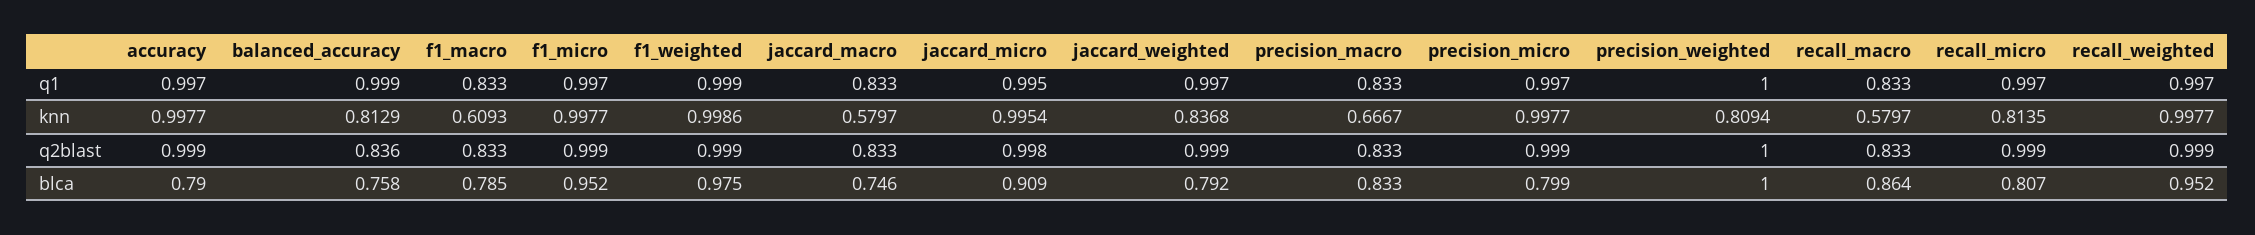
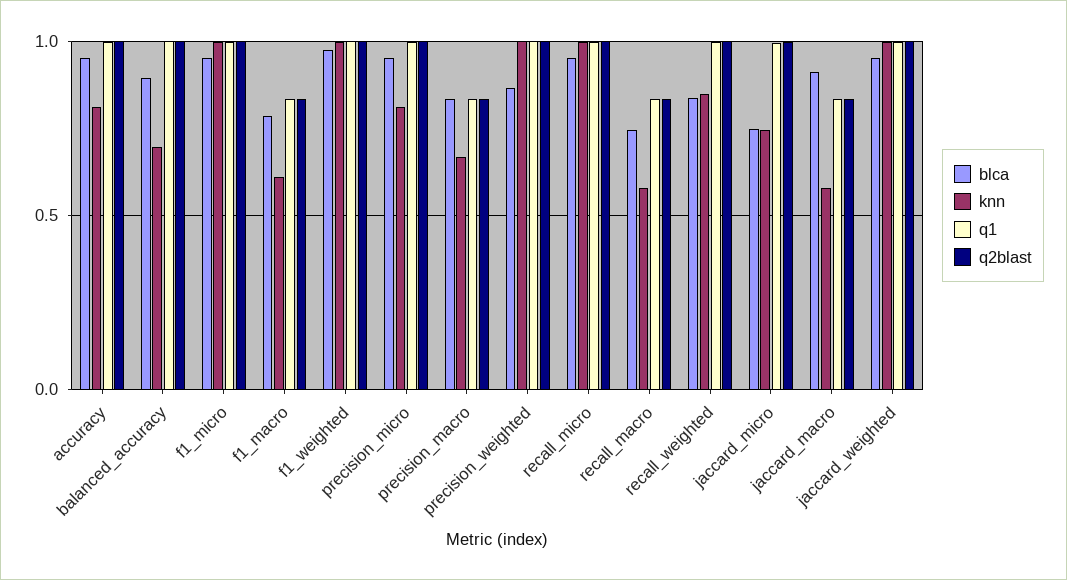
knn, accuracy: 0.9977 -> 0.8
knn, balanced_accuracy: 0.8129 -> 0.7
knn, jaccard_micro: 0.9954 -> 0.75
knn, jaccard_weighted: 0.8368 -> 1
knn, precision_micro: 0.9977 -> 0.8
knn, precision_weighted: 0.8094 -> 1
knn, recall_micro: 0.8135 -> 1
knn, recall_weighted: 0.9977 -> 0.85
q2blast, balanced_accuracy: 0.836 -> 1
blca, accuracy: 0.79 -> 0.95
blca, balanced_accuracy: 0.758 -> 0.9
blca, jaccard_macro: 0.746 -> 0.9
blca, jaccard_micro: 0.909 -> 0.75
blca, jaccard_weighted: 0.792 -> 0.95
blca, precision_micro: 0.799 -> 0.95
blca, precision_weighted: 1 -> 0.85
blca, recall_macro: 0.864 -> 0.75
blca, recall_micro: 0.807 -> 0.95
blca, recall_weighted: 0.952 -> 0.85

